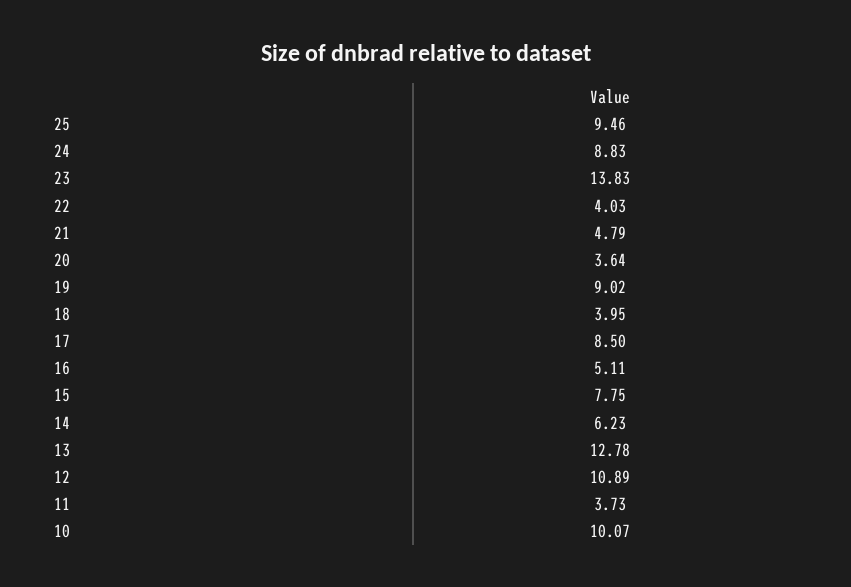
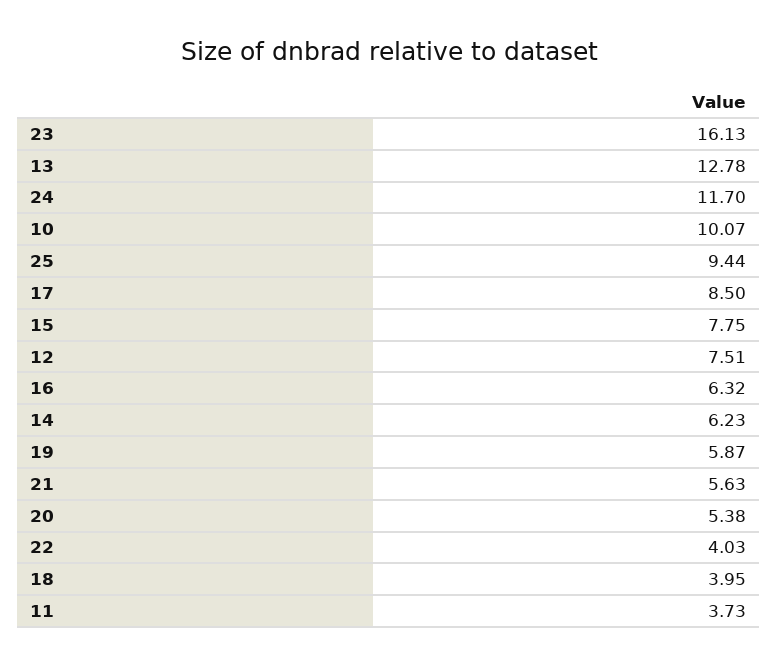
25: 9.46 -> 9.44
24: 8.83 -> 11.7
23: 13.83 -> 16.13
21: 4.79 -> 5.63
20: 3.64 -> 5.38
19: 9.02 -> 5.87
16: 5.11 -> 6.32
12: 10.89 -> 7.51

